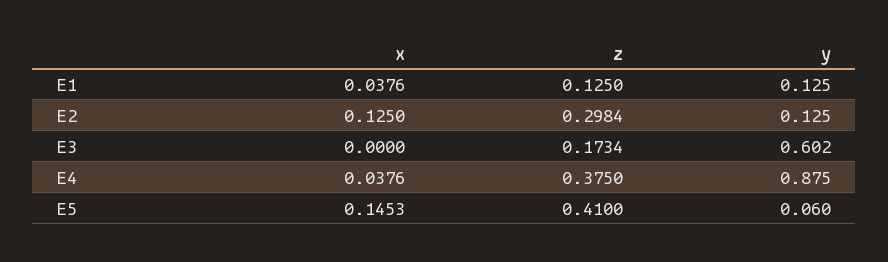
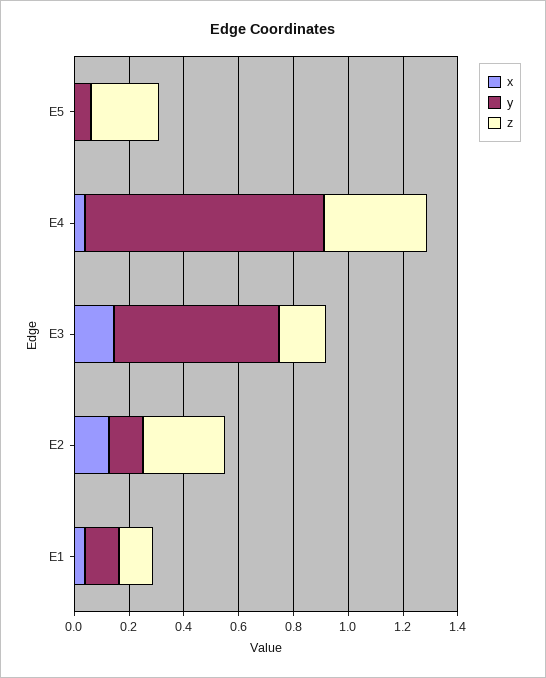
x, E3: 0 -> 0.15
x, E5: 0.1453 -> 0
z, E5: 0.41 -> 0.25

